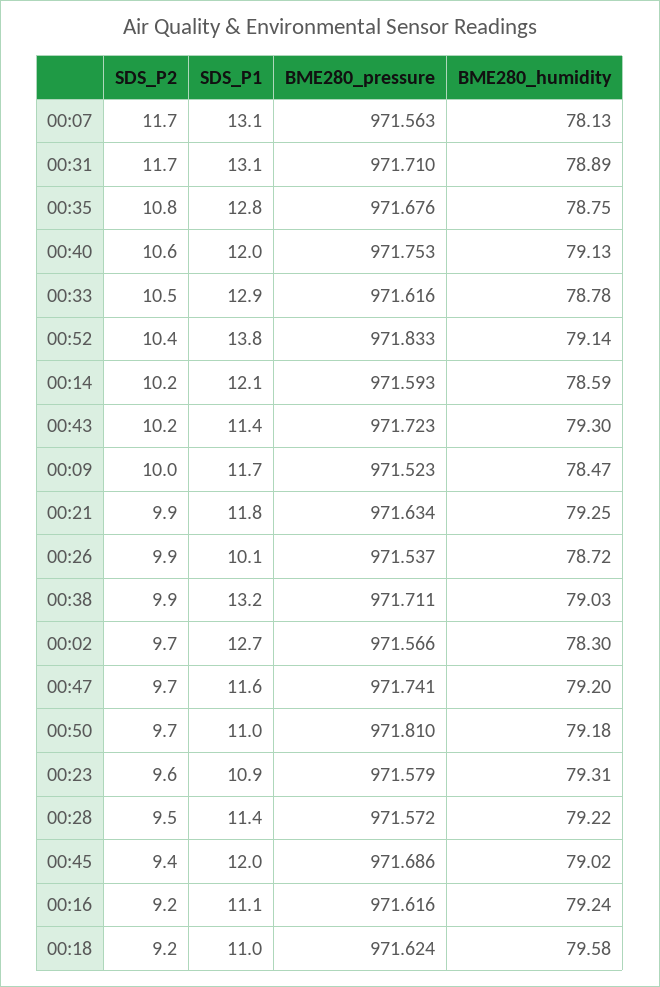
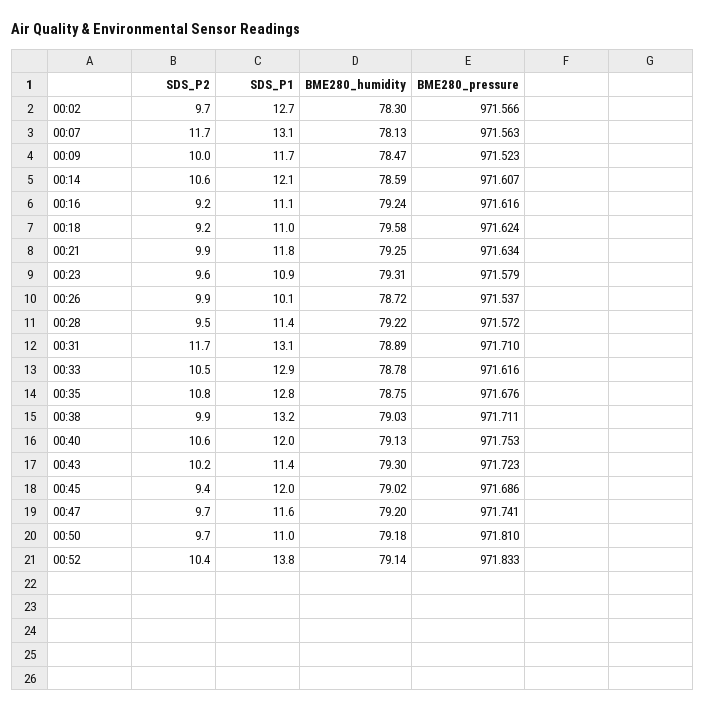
SDS_P2, 00:14: 10.2 -> 10.6
BME280_pressure, 00:14: 971.593 -> 971.607

